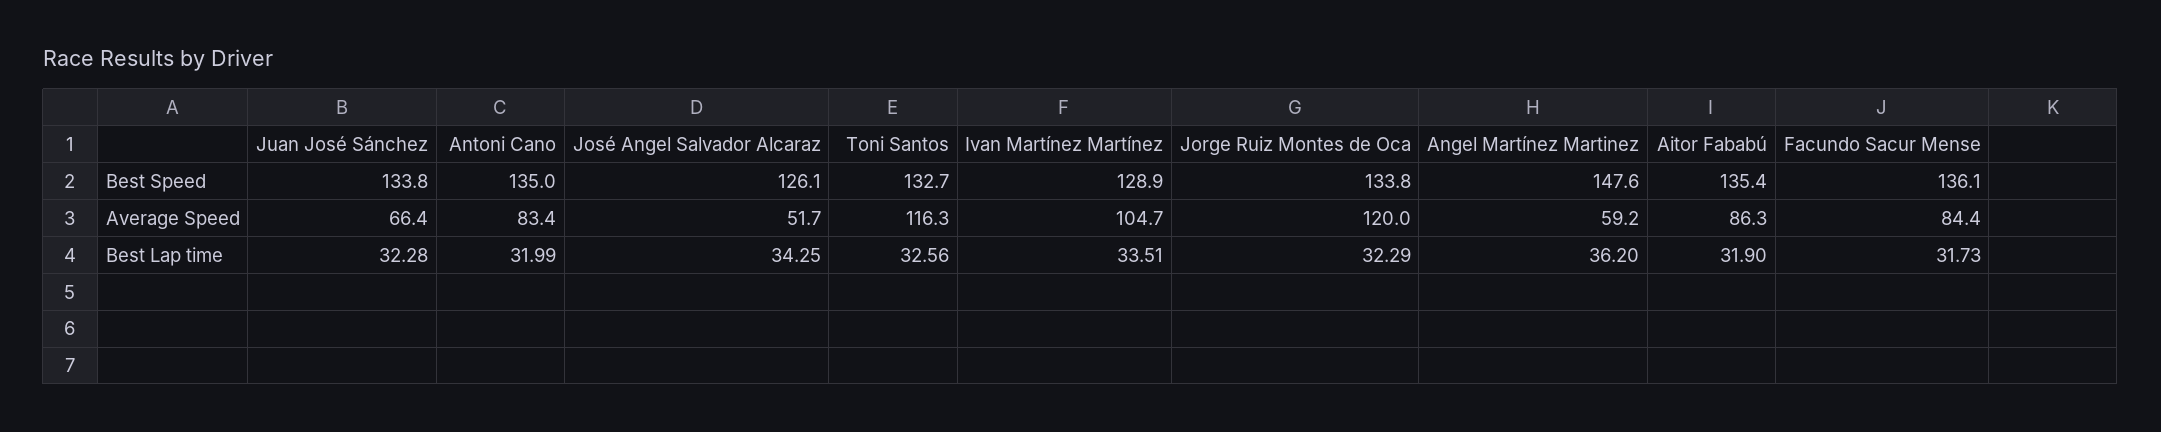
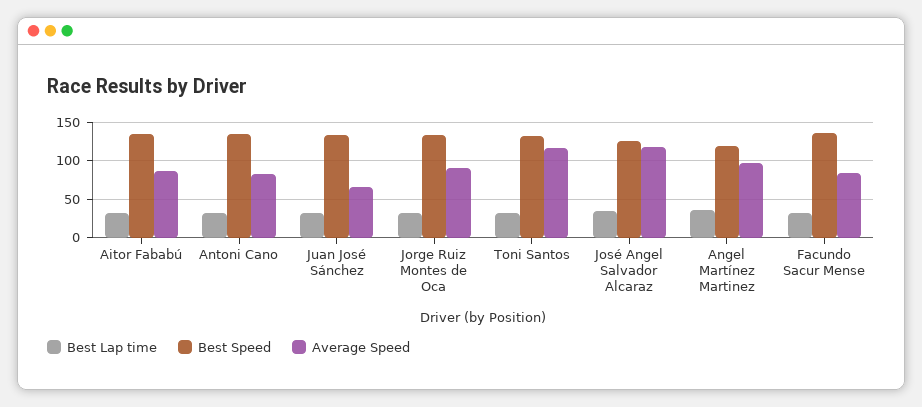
Best Speed, Ivan Martínez Martínez: 128.9 -> none
Best Speed, Angel Martínez Martinez: 147.6 -> 120
Average Speed, José Angel Salvador Alcaraz: 51.7 -> 120
Average Speed, Ivan Martínez Martínez: 104.7 -> none
Average Speed, Jorge Ruiz Montes de Oca: 120 -> 90
Average Speed, Angel Martínez Martinez: 59.2 -> 100
Best Lap time, Ivan Martínez Martínez: 33.51 -> none

